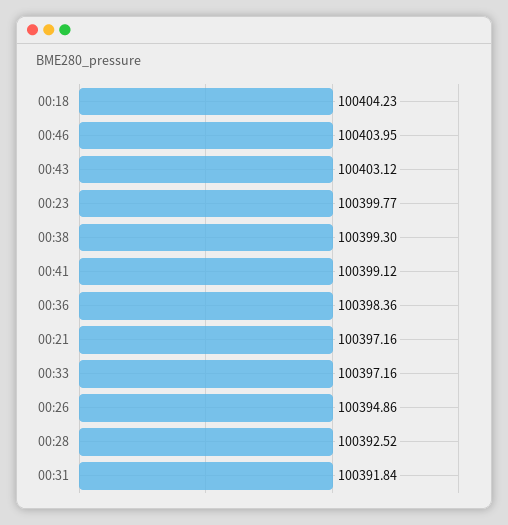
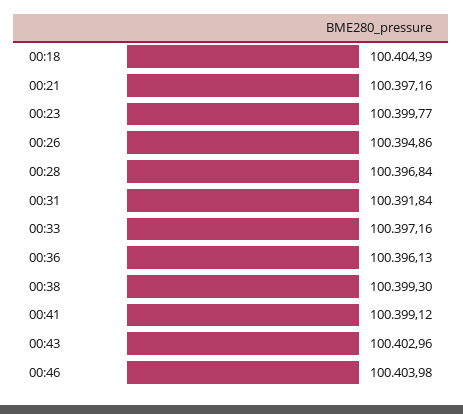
00:18: 100404.23 -> 100404.39
00:46: 100403.95 -> 100403.98
00:43: 100403.12 -> 100402.96
00:36: 100398.36 -> 100396.13
00:28: 100392.52 -> 100396.84

